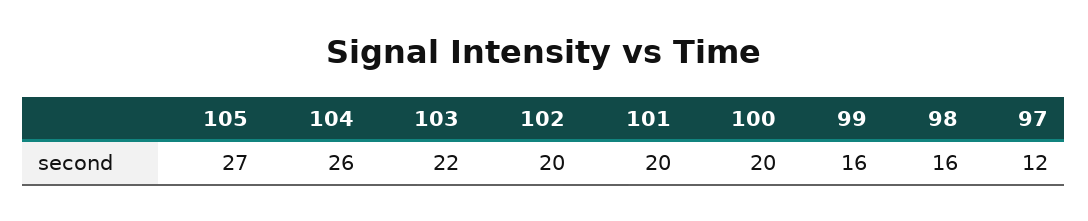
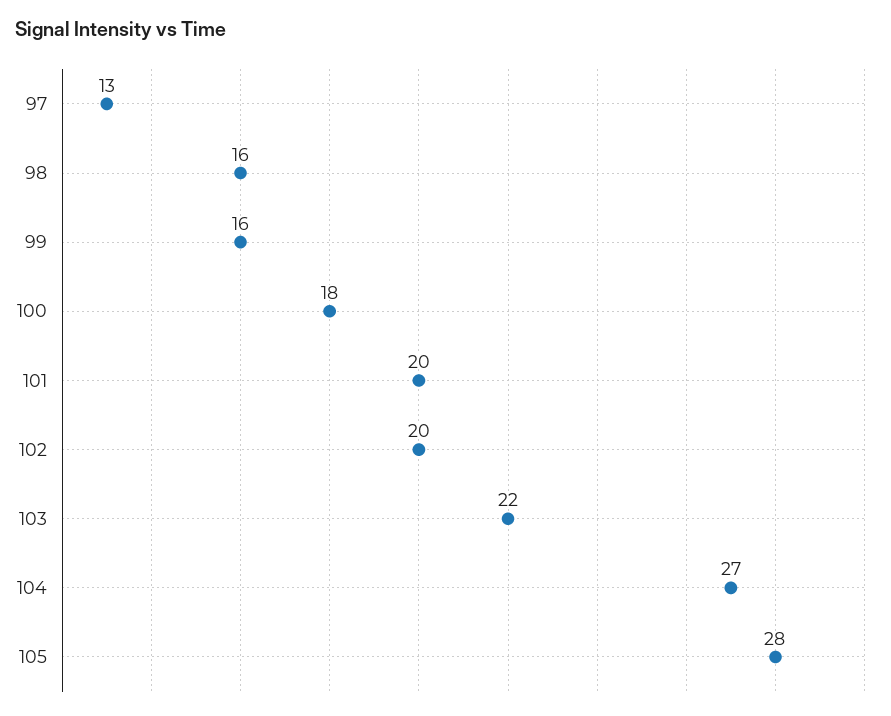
105: 27 -> 28
104: 26 -> 27
100: 20 -> 18
97: 12 -> 13

